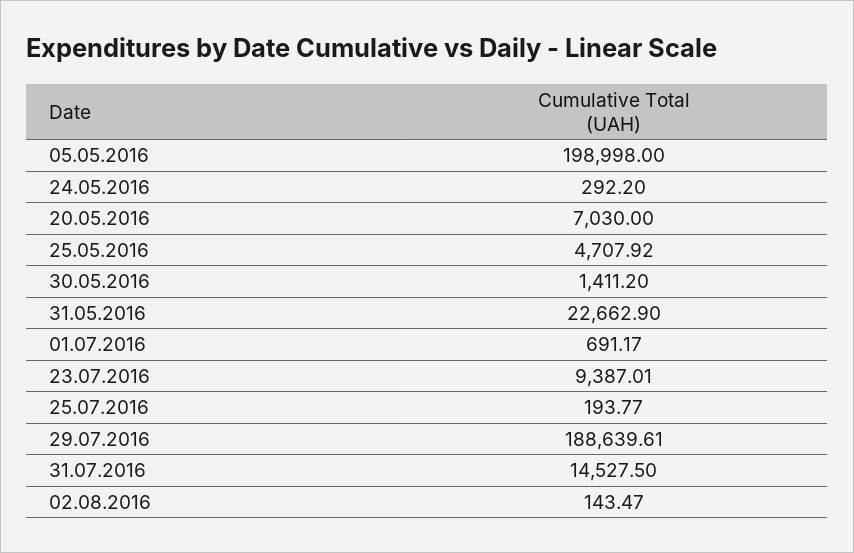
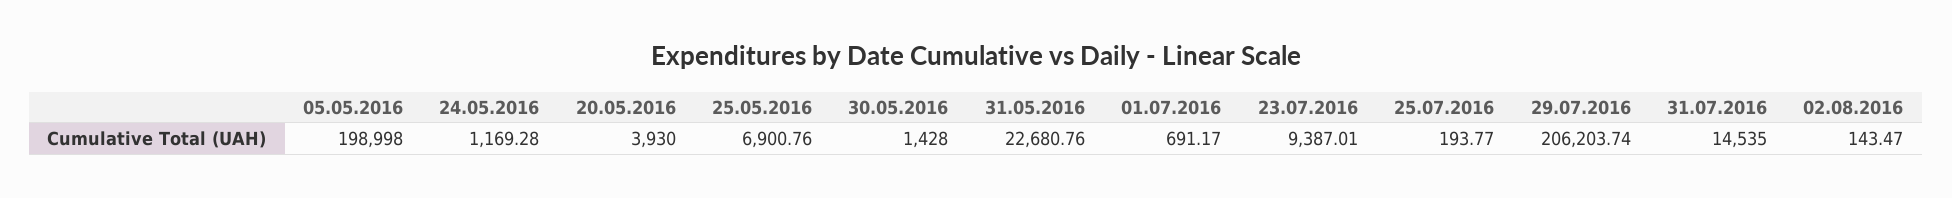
24.05.2016: 292.2 -> 1169.28
20.05.2016: 7030 -> 3930
25.05.2016: 4707.92 -> 6900.76
30.05.2016: 1411.2 -> 1428
31.05.2016: 22662.9 -> 22680.76
29.07.2016: 188639.61 -> 206203.74
31.07.2016: 14527.5 -> 14535

